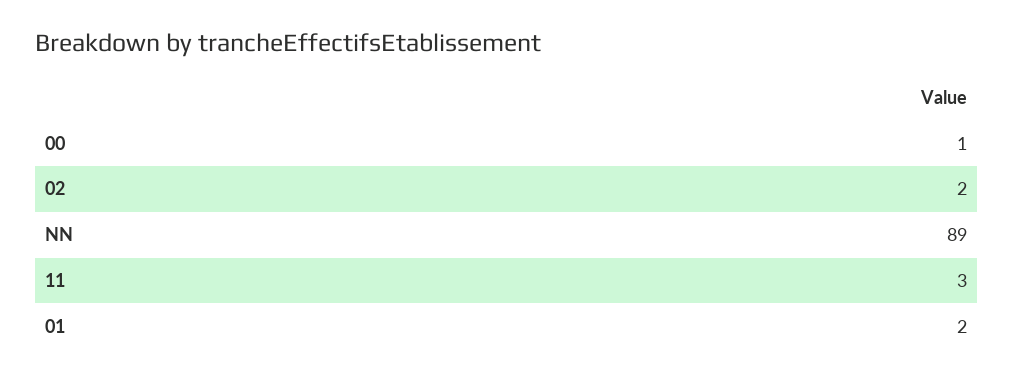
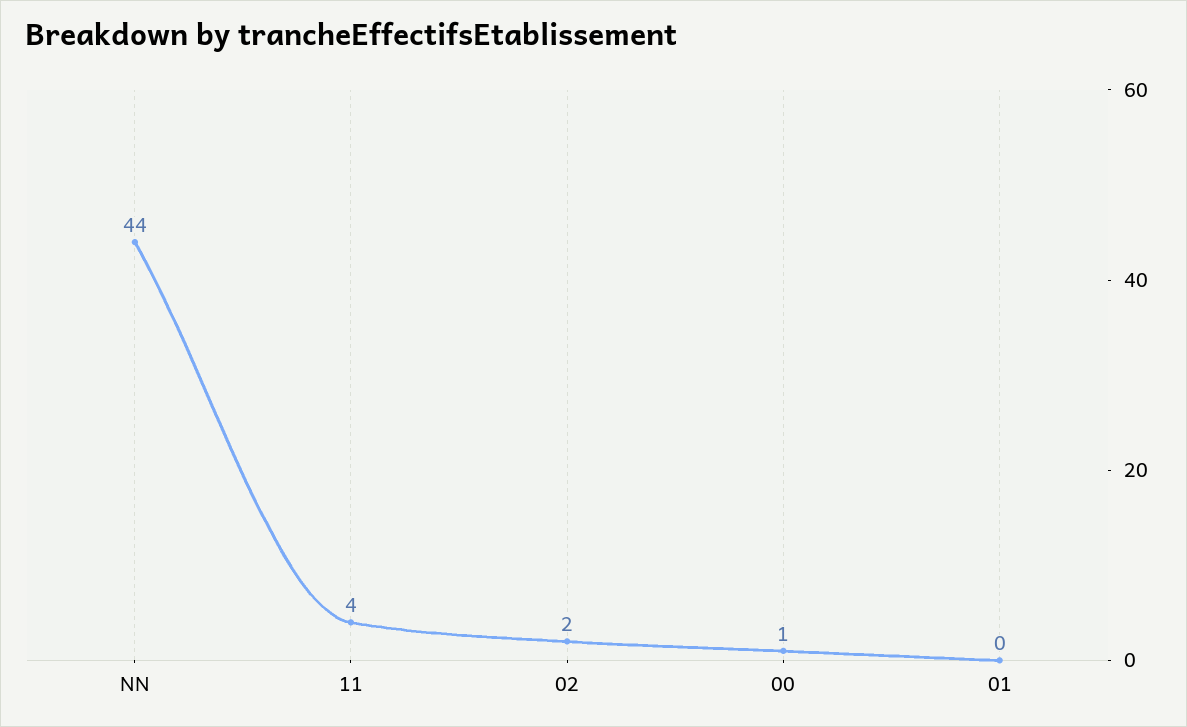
NN: 89 -> 44
11: 3 -> 4
01: 2 -> 0

